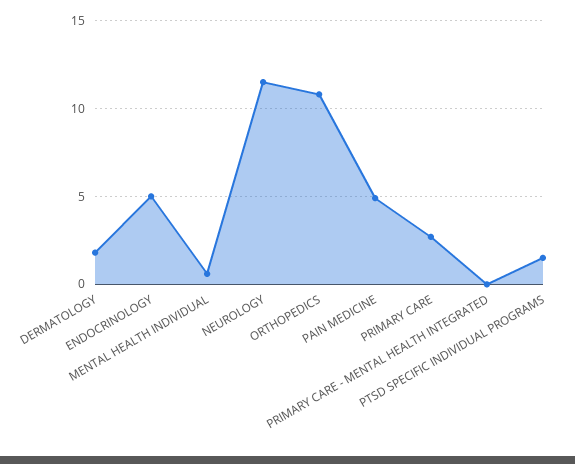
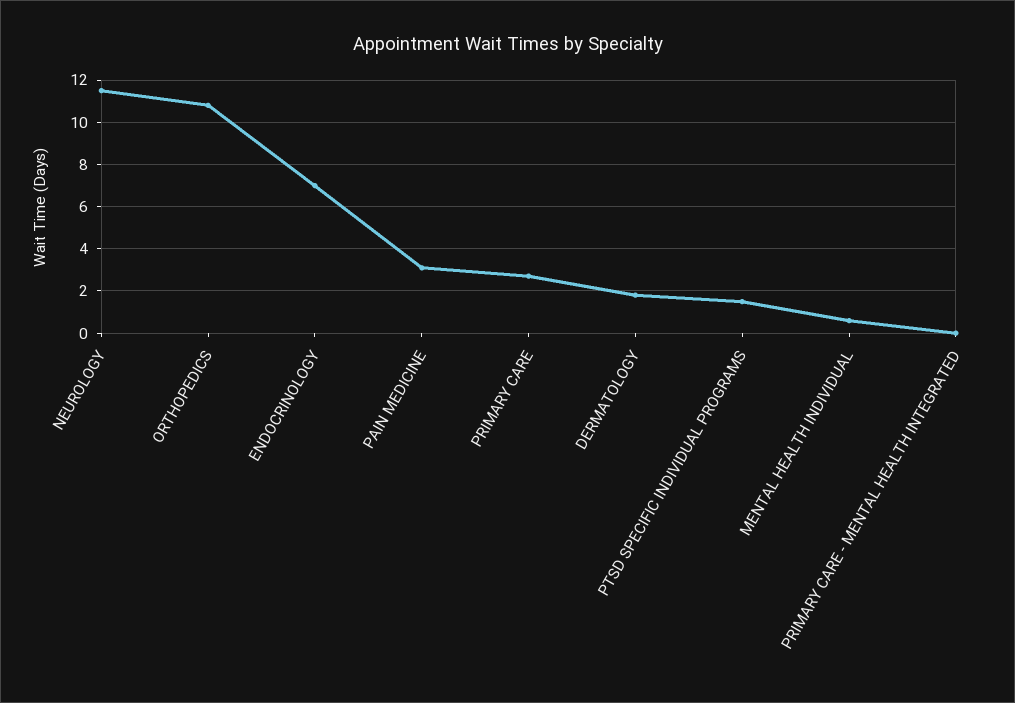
ENDOCRINOLOGY: 5 -> 7
PAIN MEDICINE: 5 -> 3

